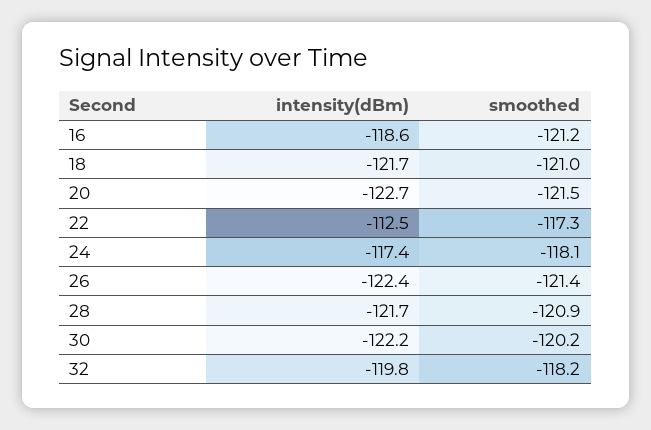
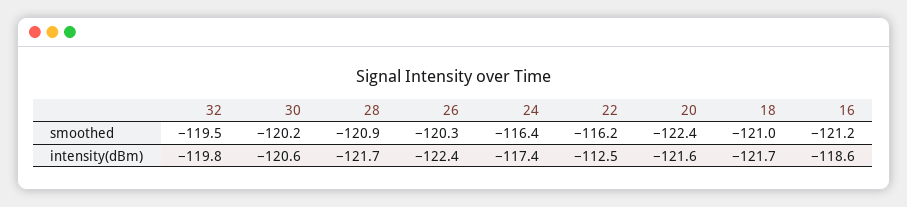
intensity(dBm), 20: -122.7 -> -121.6
smoothed, 20: -121.5 -> -122.4
smoothed, 22: -117.3 -> -116.2
smoothed, 24: -118.1 -> -116.4
smoothed, 26: -121.4 -> -120.3
intensity(dBm), 30: -122.2 -> -120.6
smoothed, 32: -118.2 -> -119.5

